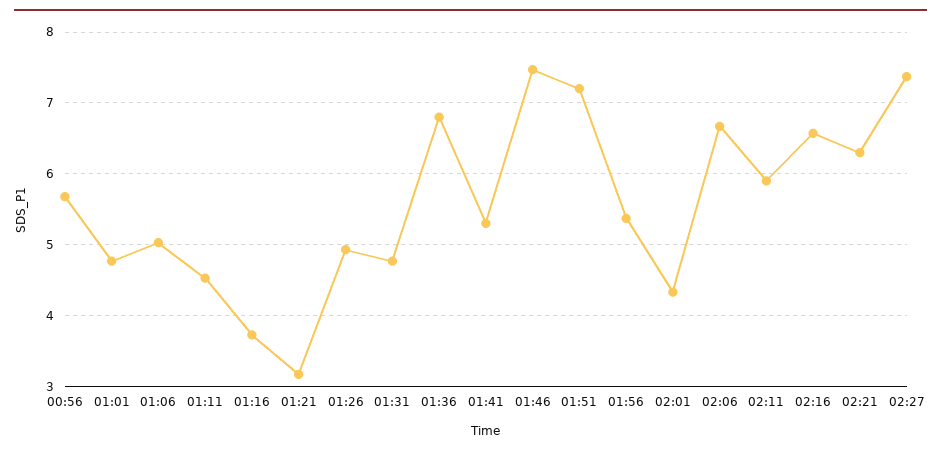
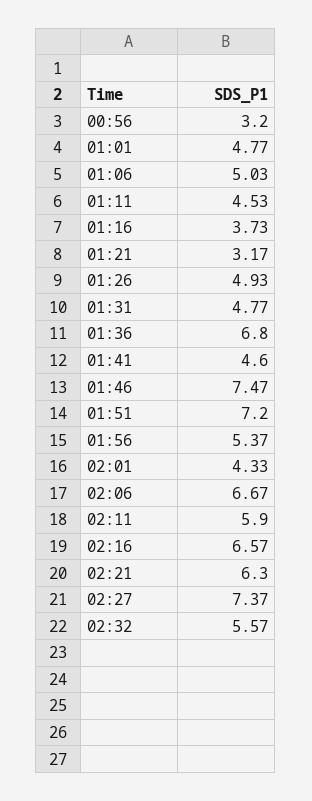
00:56: 5.7 -> 3.2
01:41: 5.3 -> 4.6
02:32: none -> 5.57

